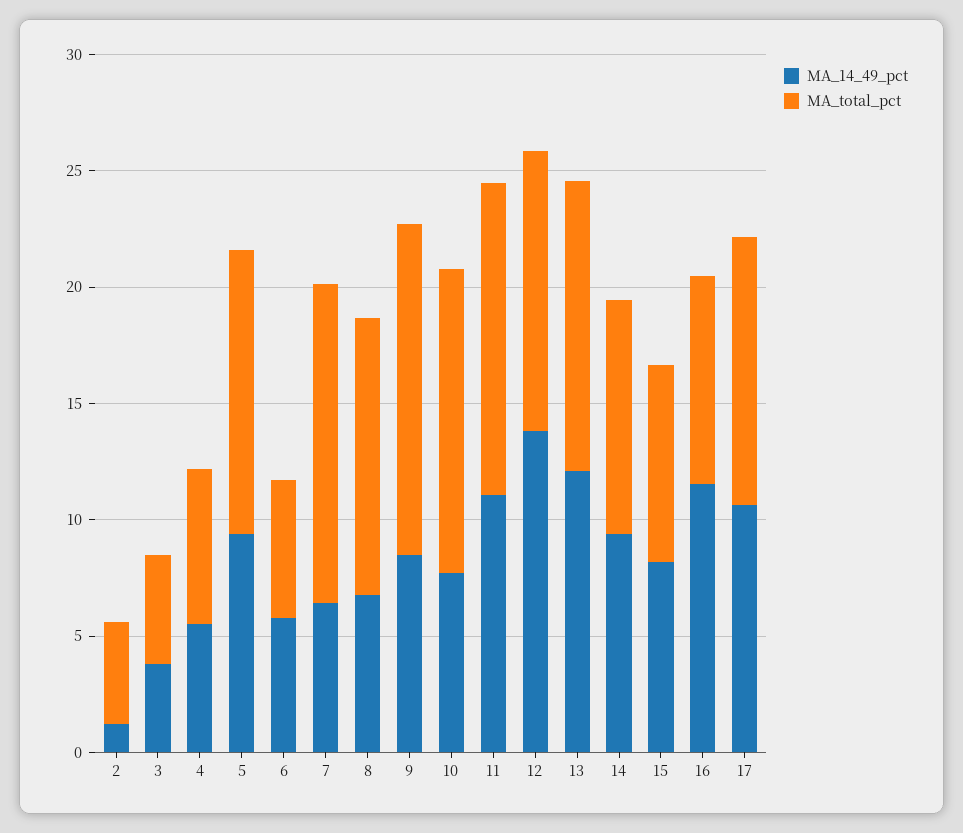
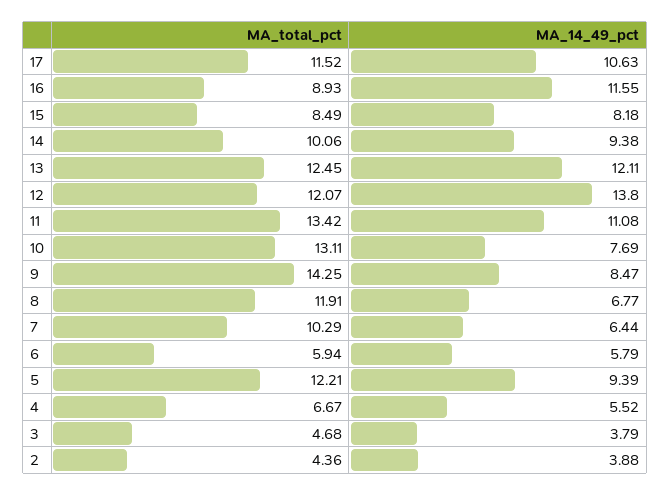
MA_14_49_pct, 2: 1 -> 3.88
MA_total_pct, 7: 14 -> 10.29

